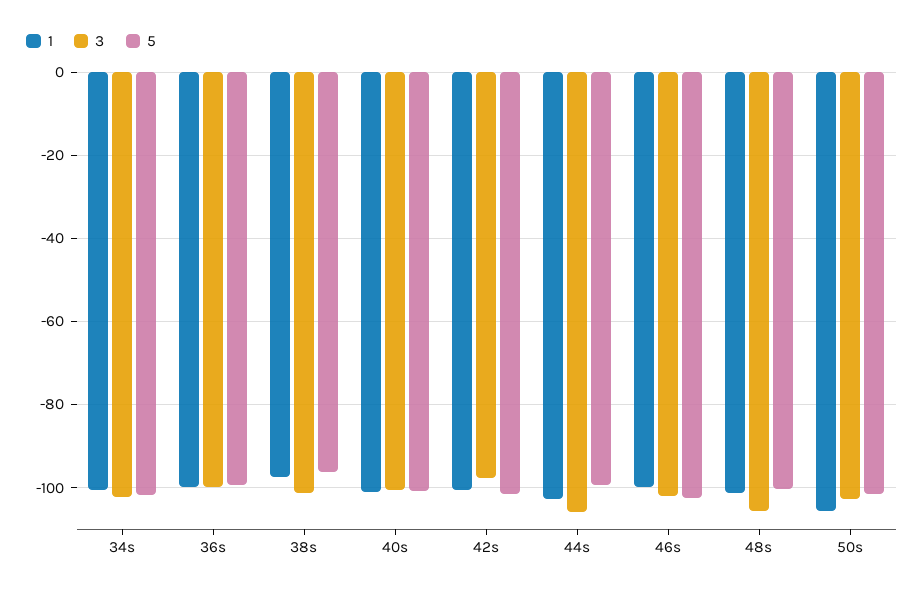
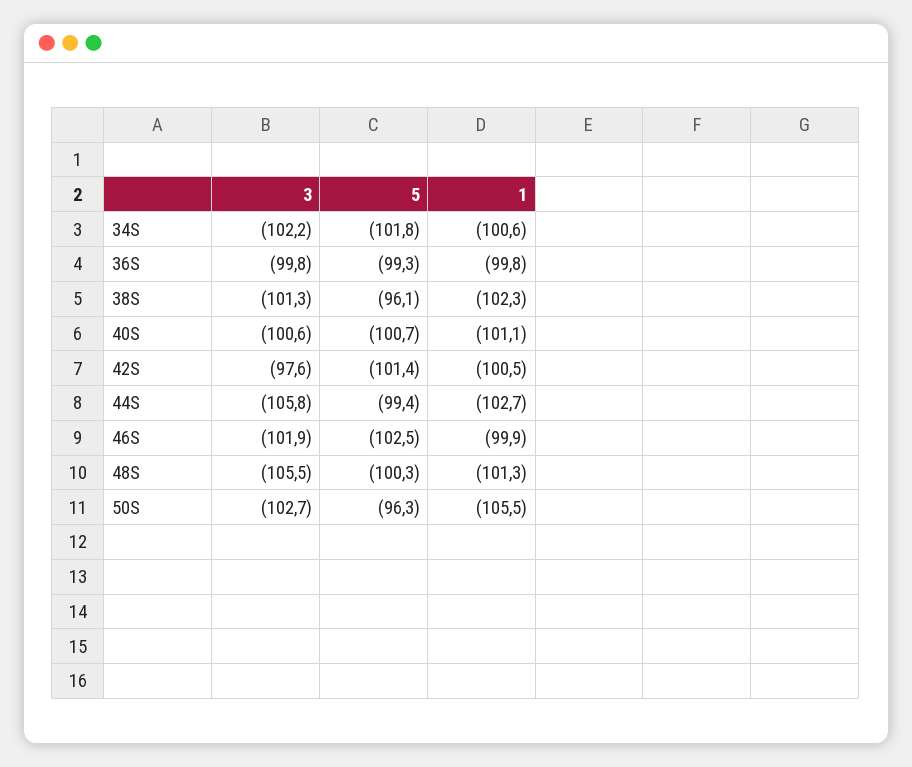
1, 38s: -98 -> -102.3
5, 50s: -102 -> -96.3

